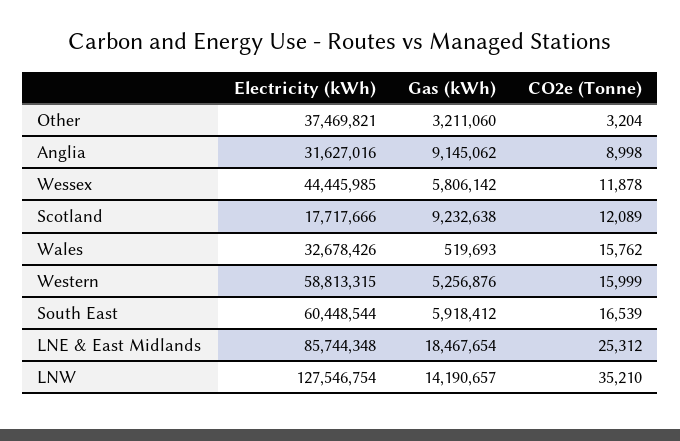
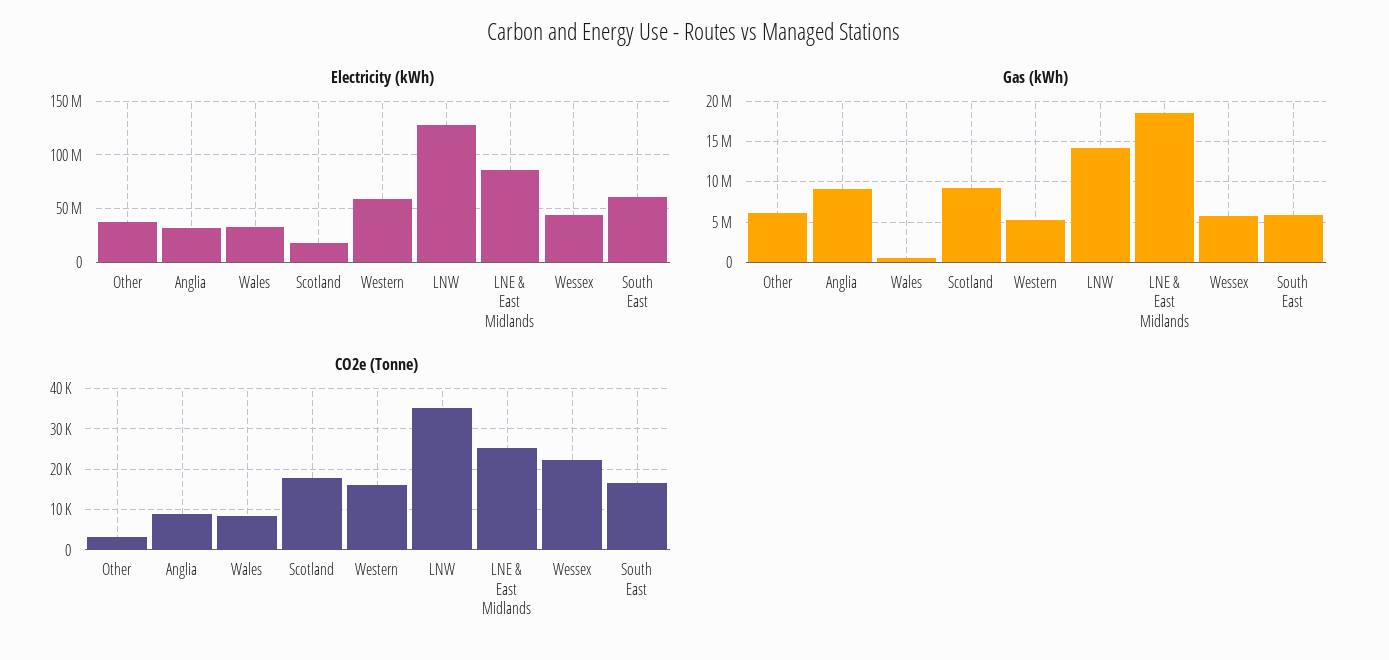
Gas (kWh), Other: 3211060 -> 6000000
CO2e (Tonne), Wessex: 11878 -> 22000
CO2e (Tonne), Scotland: 12089 -> 18000
CO2e (Tonne), Wales: 15762 -> 8000

